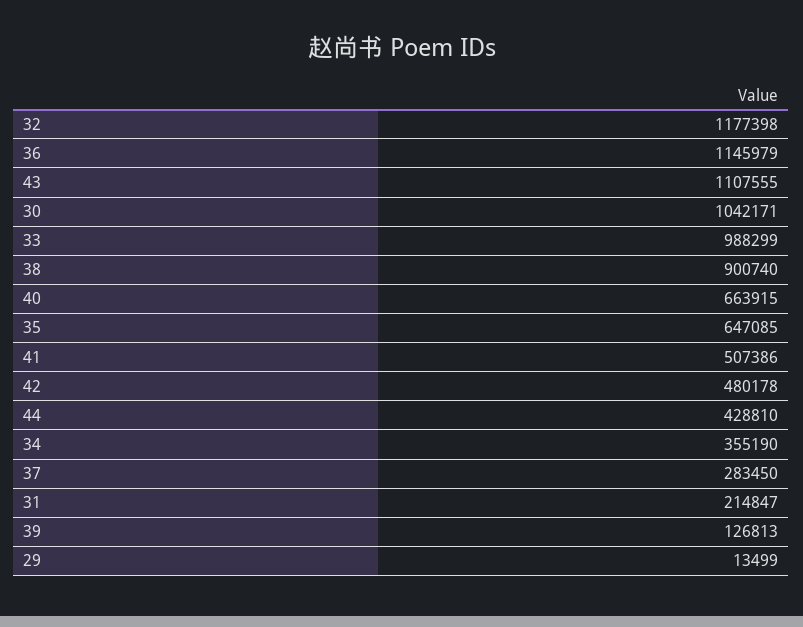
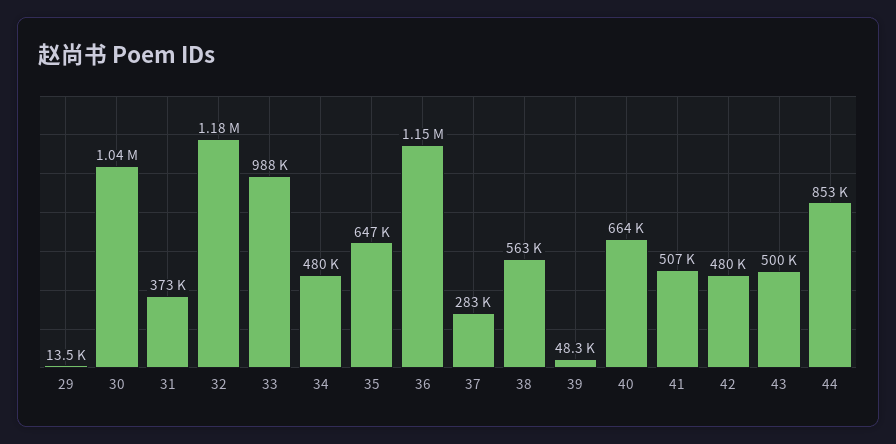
43: 1107555 -> 500000
38: 900740 -> 563000
44: 428810 -> 853000
34: 355190 -> 480000
31: 214847 -> 373000
39: 126813 -> 48300

